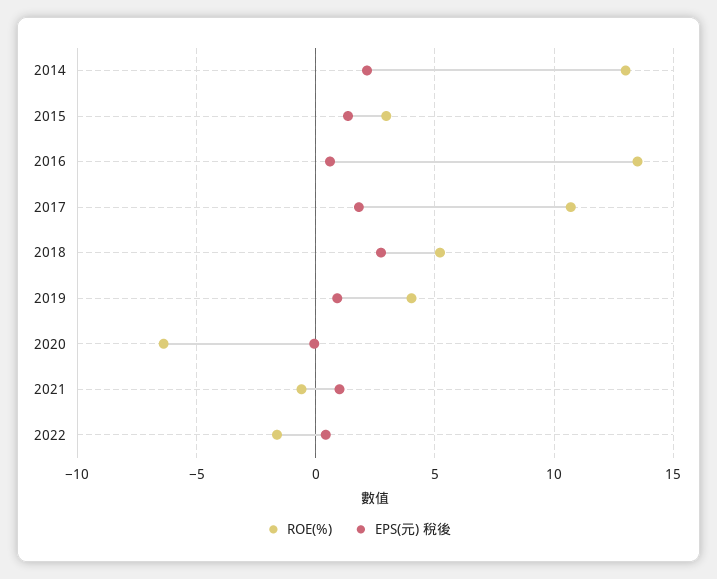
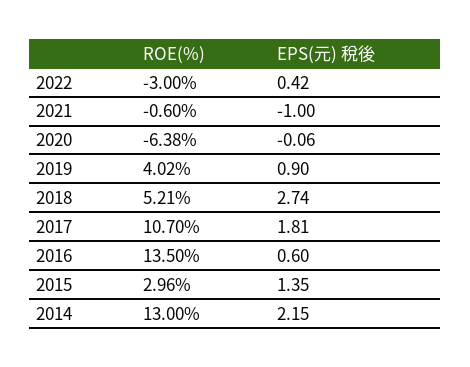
EPS(元) 稅後, 2021: 1 -> -1
ROE(%), 2022: -1.5 -> -3

